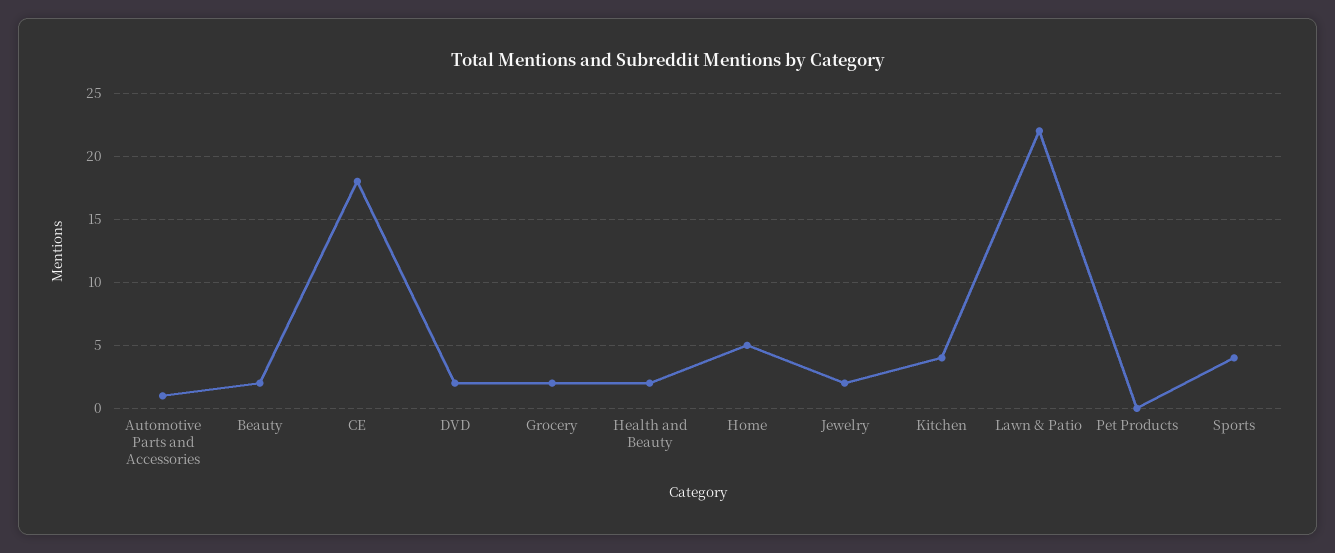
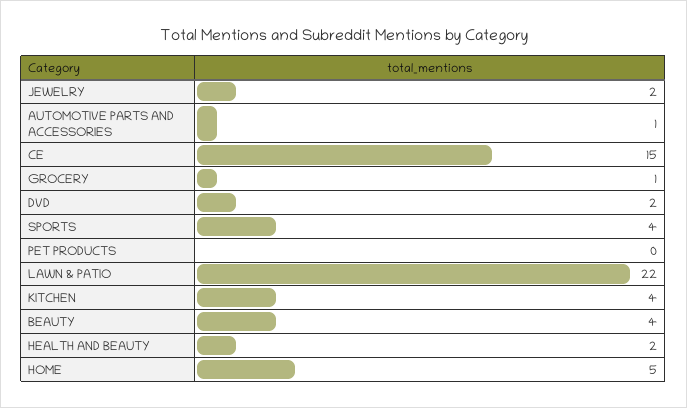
Beauty: 2 -> 4
CE: 18 -> 15
Grocery: 2 -> 1

